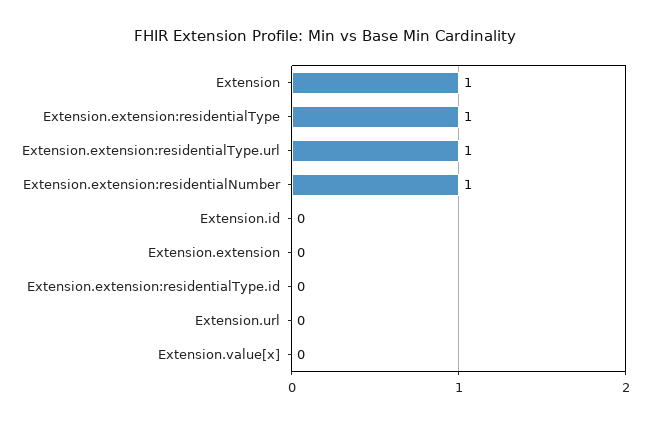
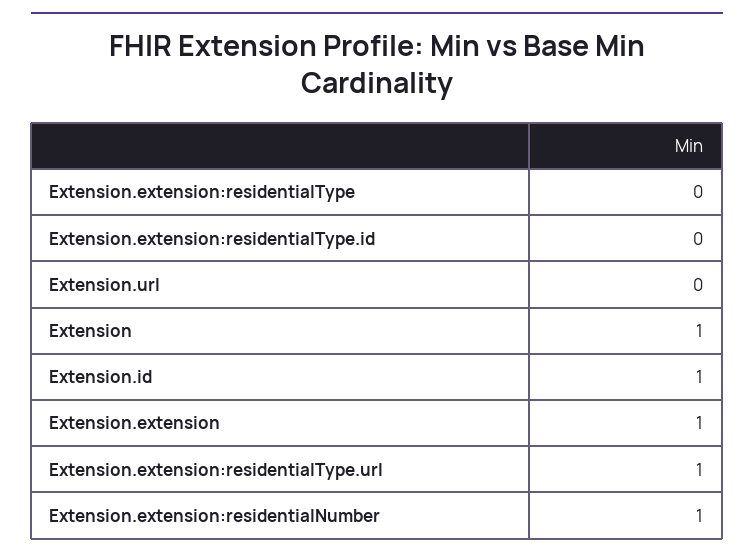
Extension.extension:residentialType: 1 -> 0
Extension.id: 0 -> 1
Extension.extension: 0 -> 1
Extension.value[x]: 0 -> none

